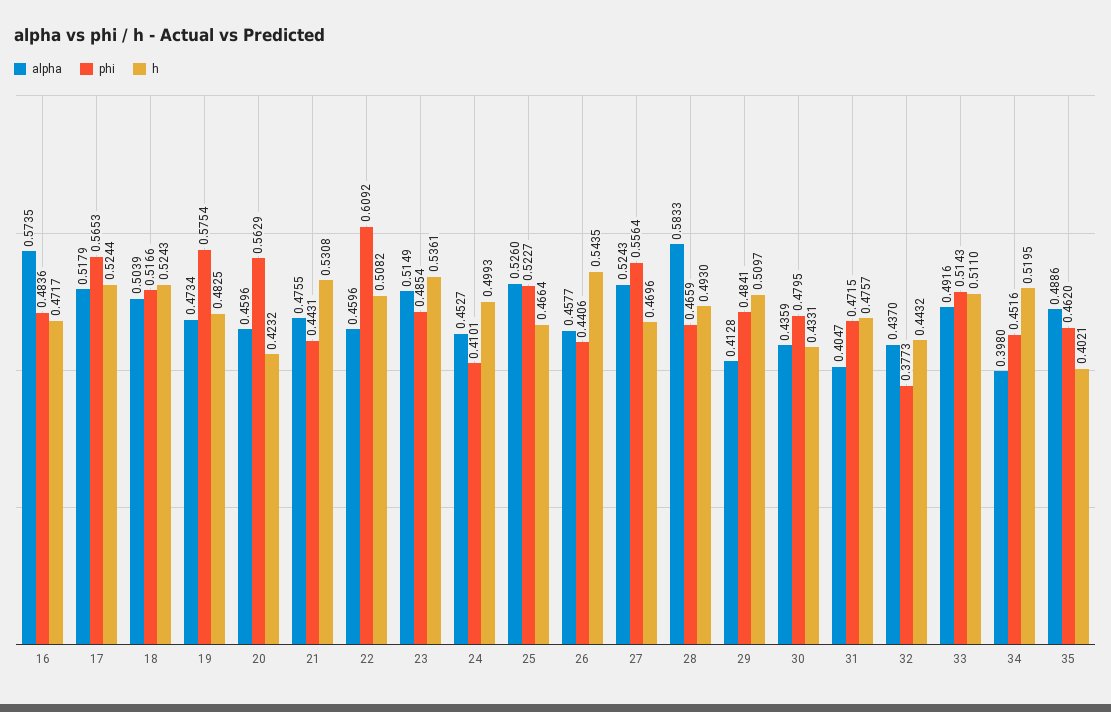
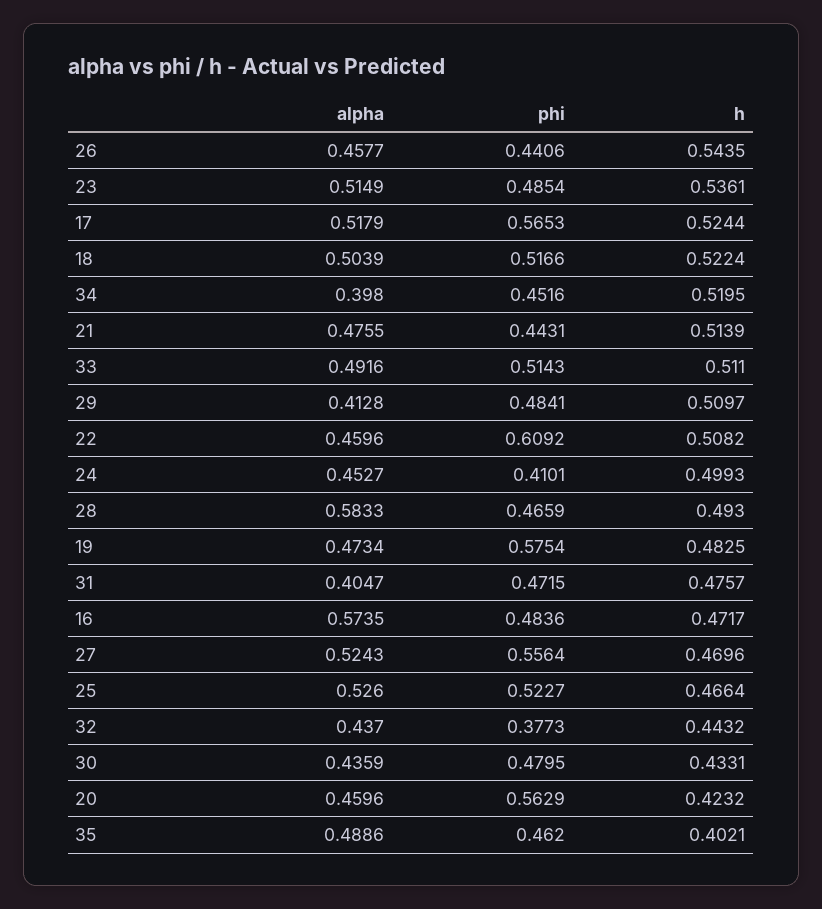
h, 18: 0.5243 -> 0.5224
h, 21: 0.5308 -> 0.5139

